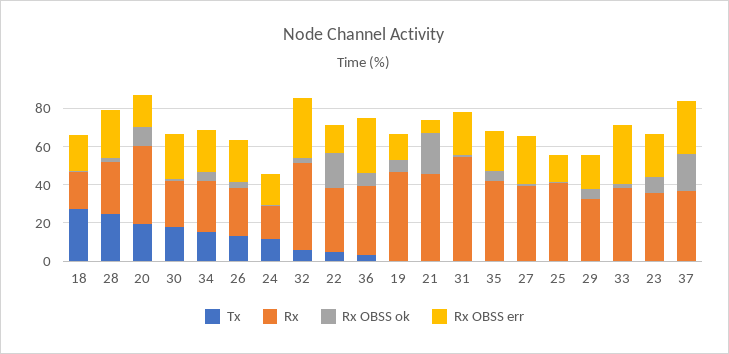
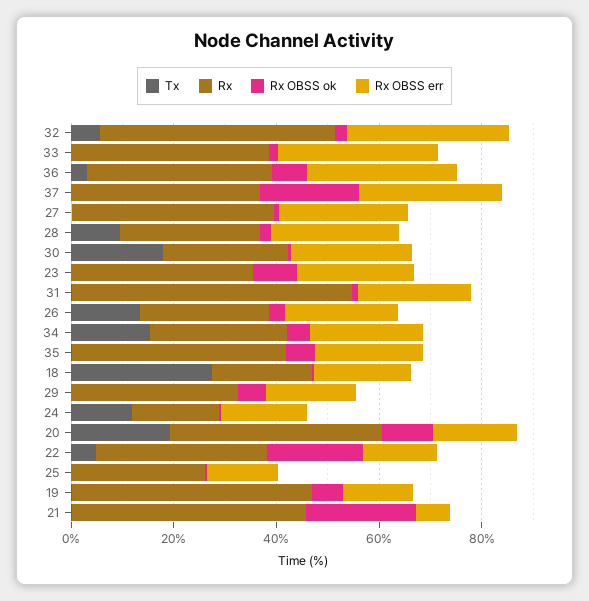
Tx, 28: 25 -> 10
Rx, 25: 40 -> 25

